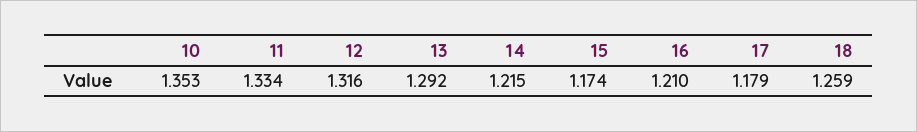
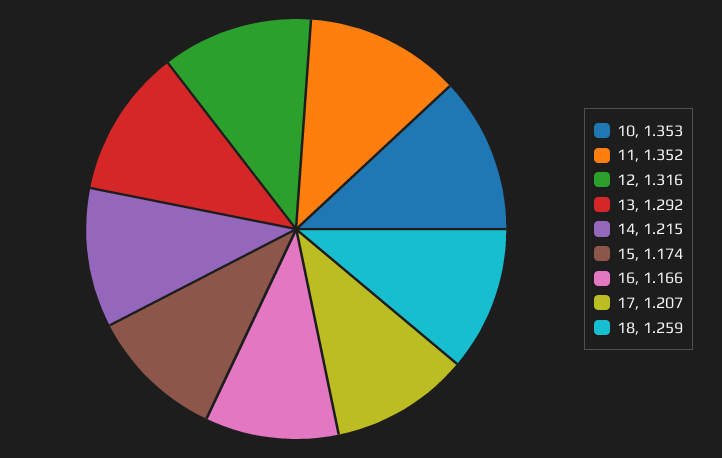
11: 1.334 -> 1.352
16: 1.21 -> 1.166
17: 1.179 -> 1.207

